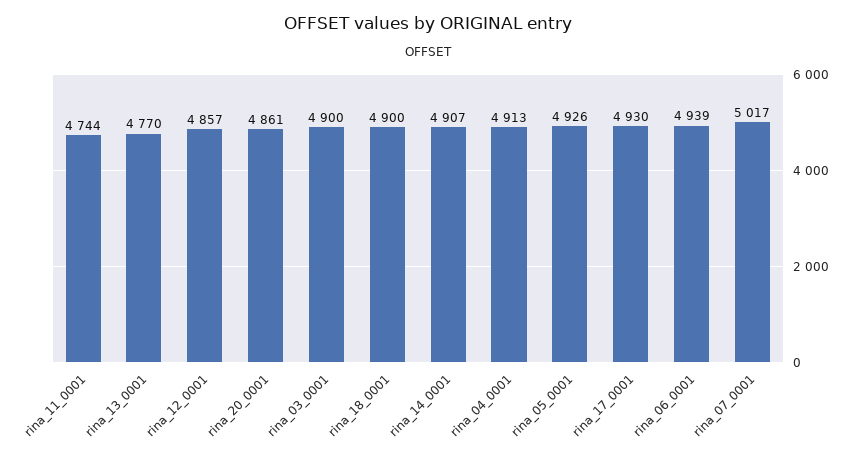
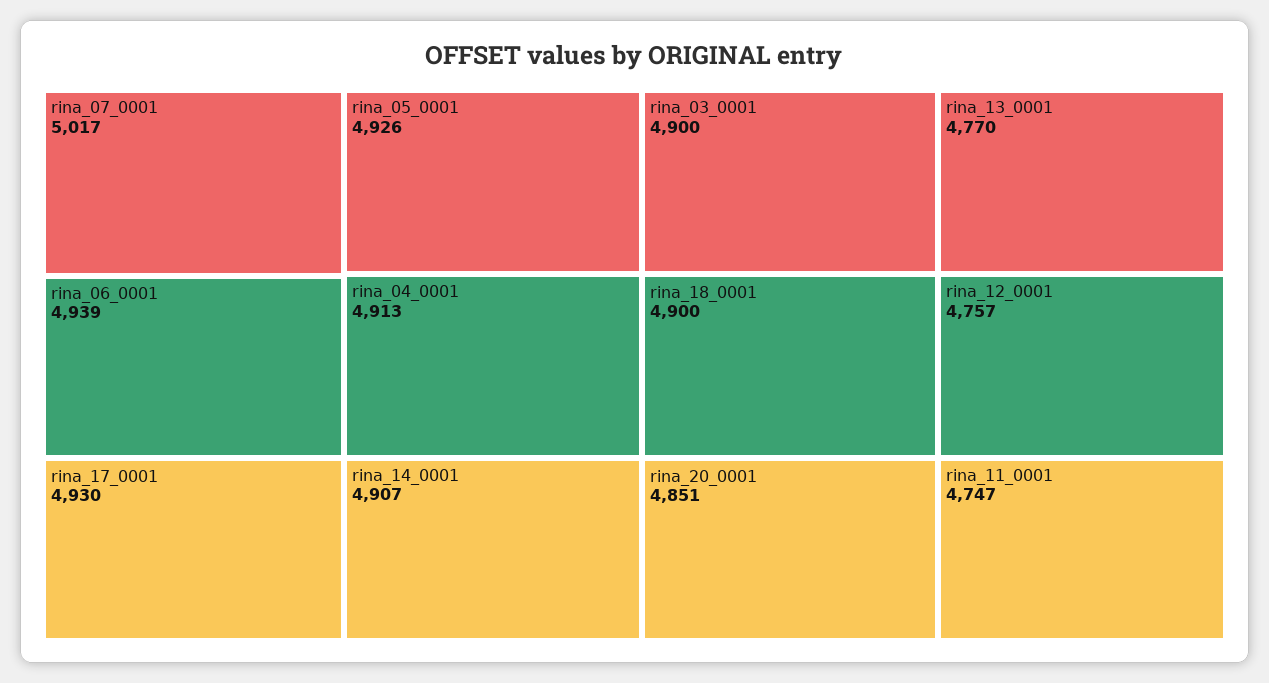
rina_11_0001: 4744 -> 4747
rina_12_0001: 4857 -> 4757
rina_20_0001: 4861 -> 4851

